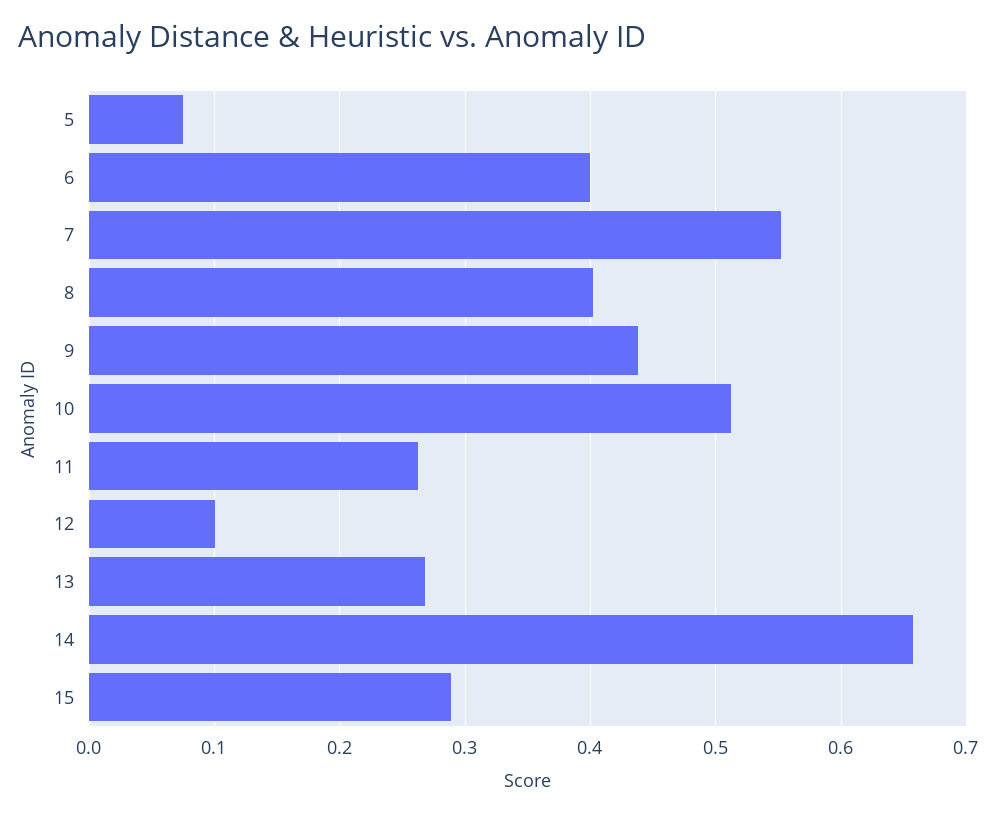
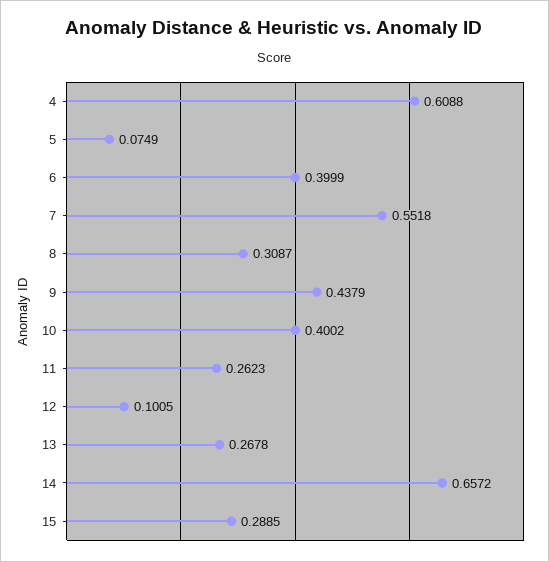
8: 0.4 -> 0.3087
10: 0.51 -> 0.4002
4: none -> 0.6088

